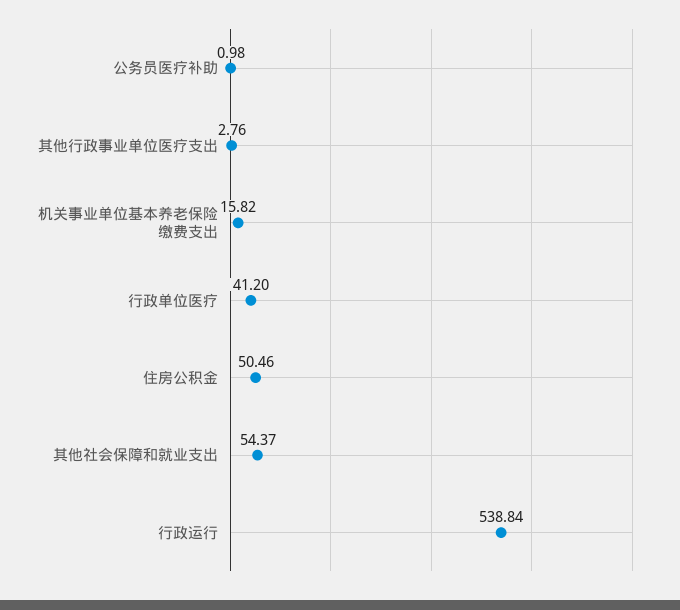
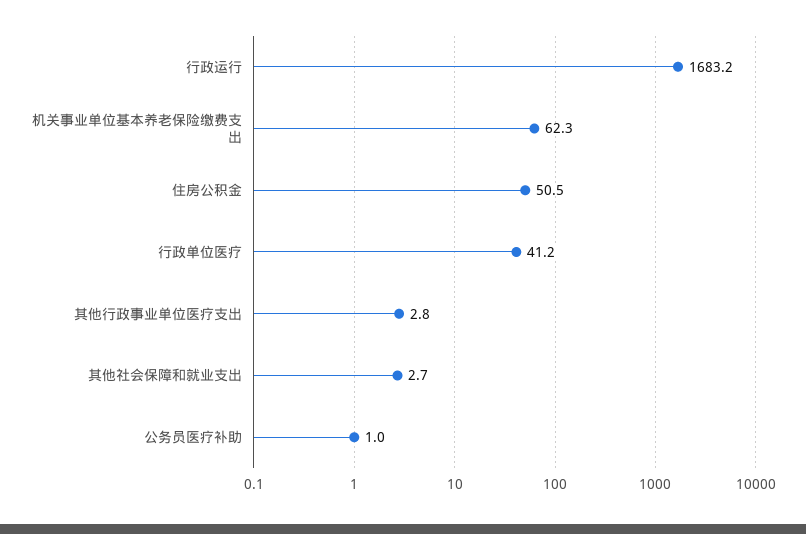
机关事业单位基本养老保险缴费支出: 15.82 -> 62.3
其他社会保障和就业支出: 54.37 -> 2.7
行政运行: 538.84 -> 1683.2

